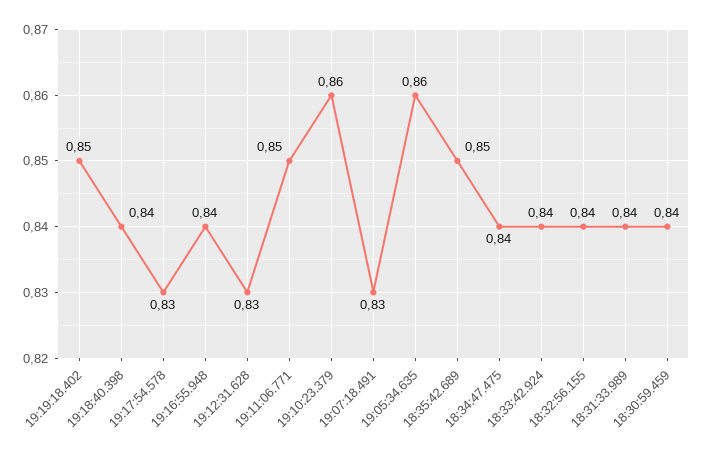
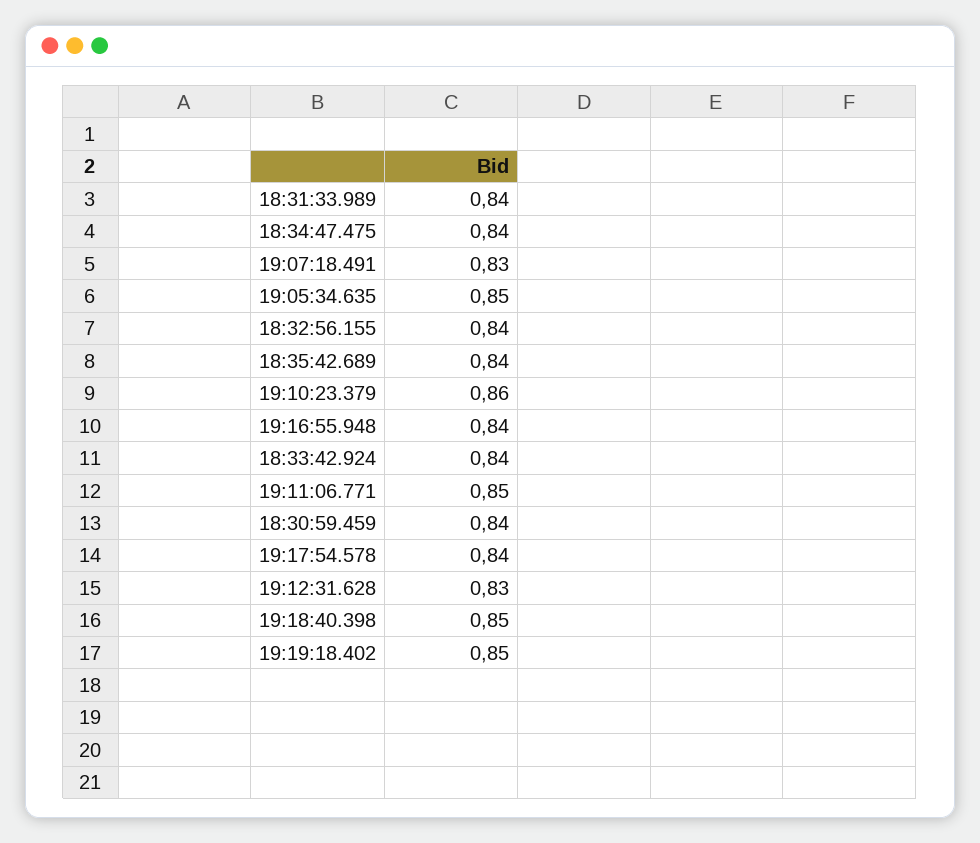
19:18:40.398: 0.84 -> 0.85
19:17:54.578: 0.83 -> 0.84
19:05:34.635: 0.86 -> 0.85
18:35:42.689: 0.85 -> 0.84

